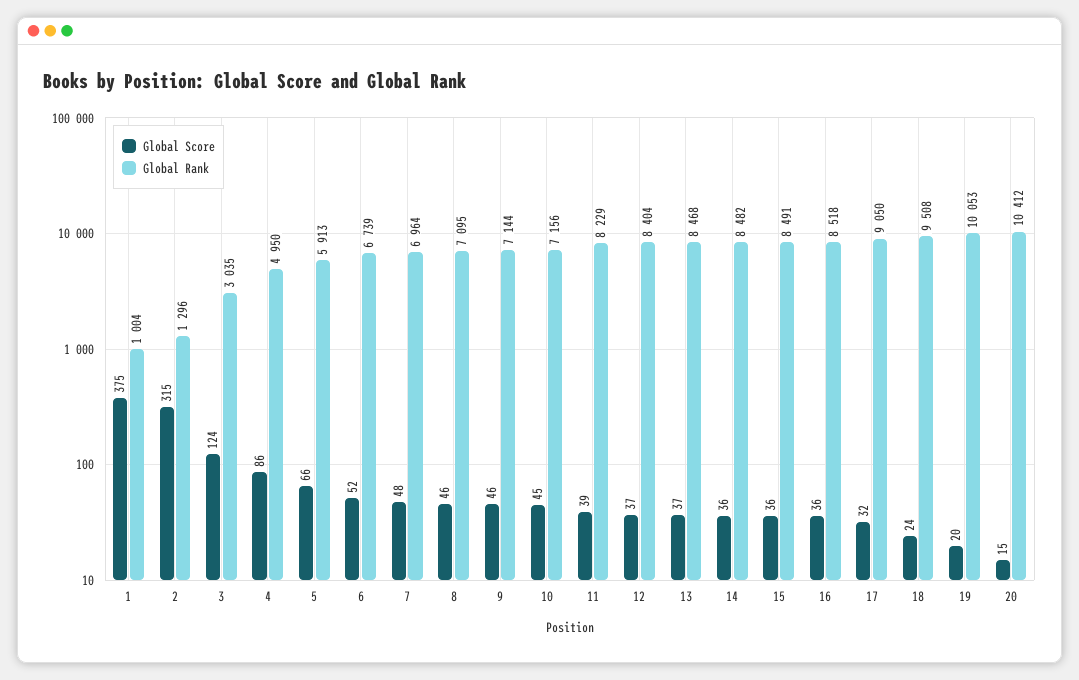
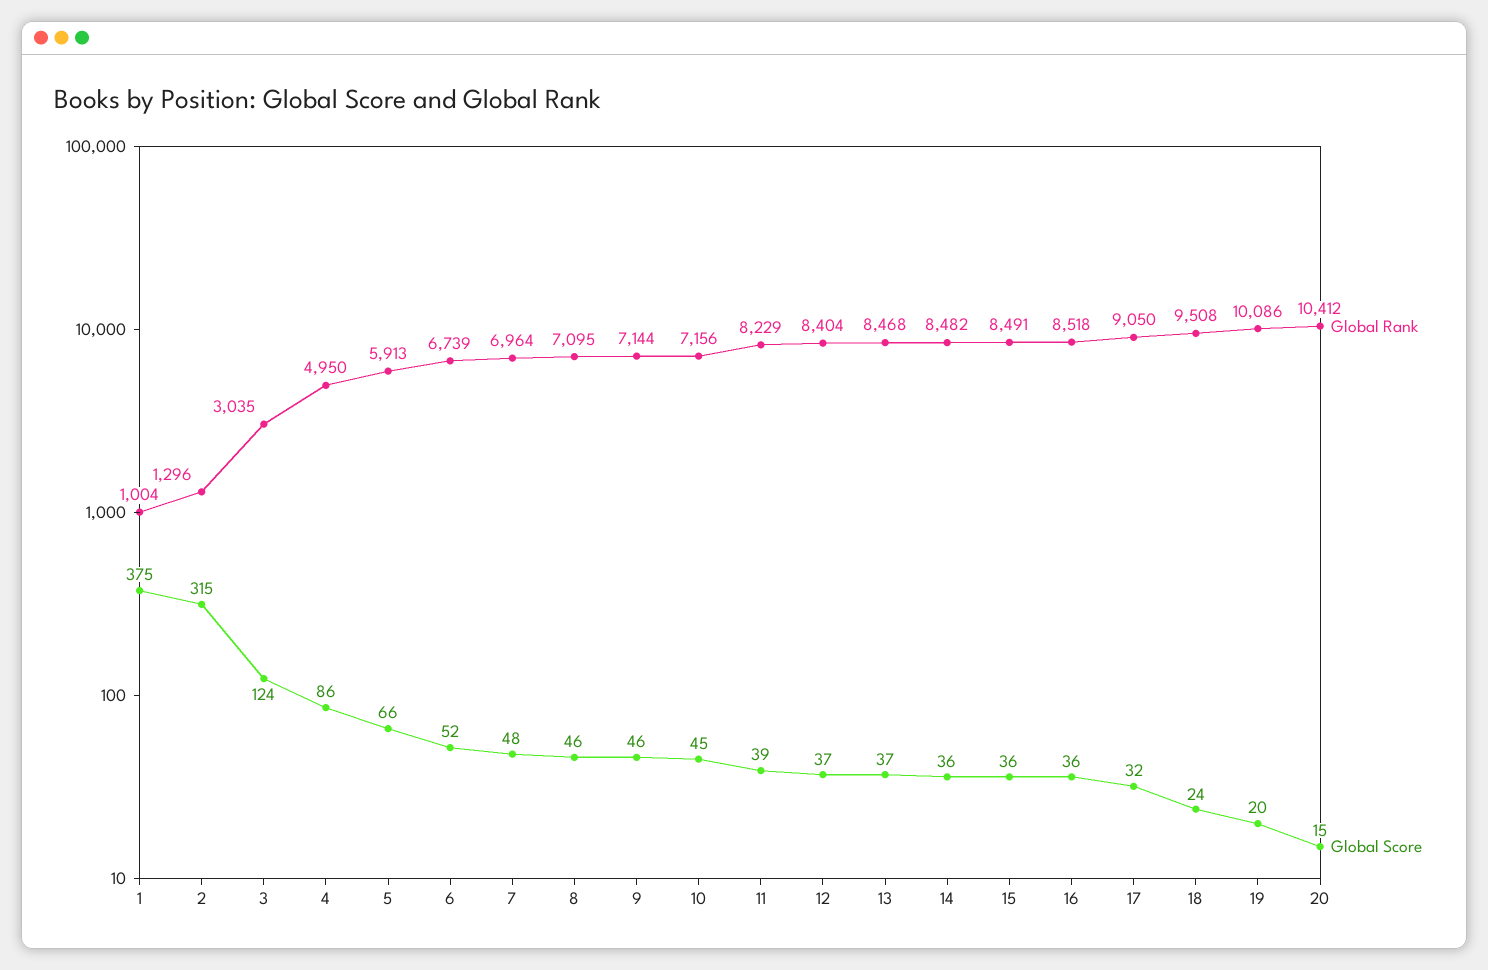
Global Rank, 19: 10053 -> 10086

